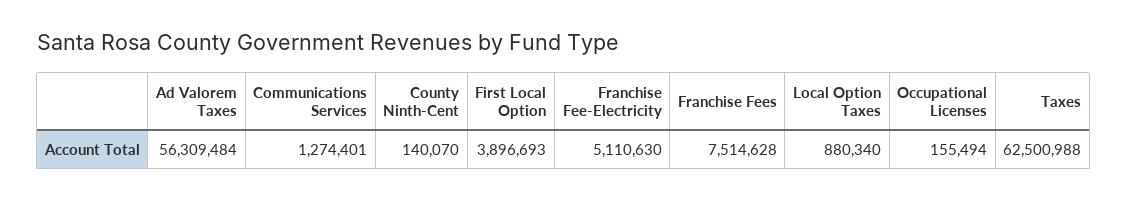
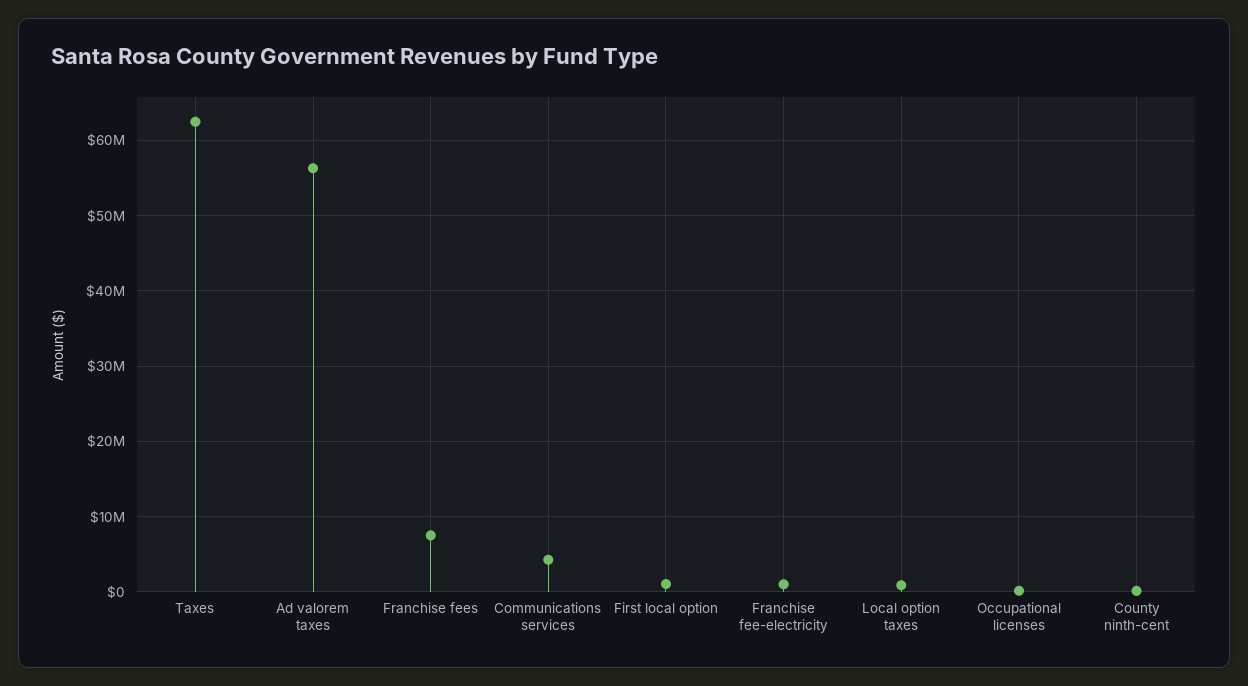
Communications Services: 1274401 -> 4000000
First Local Option: 3896693 -> 1000000
Franchise Fee-Electricity: 5110630 -> 1000000

